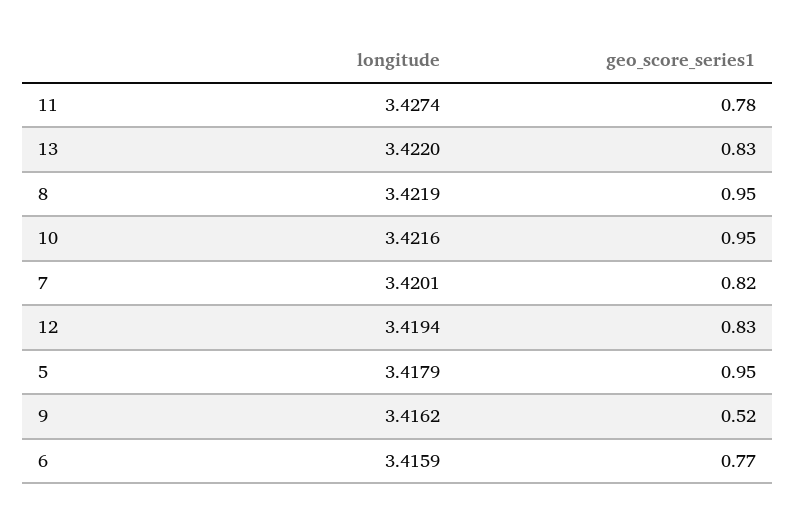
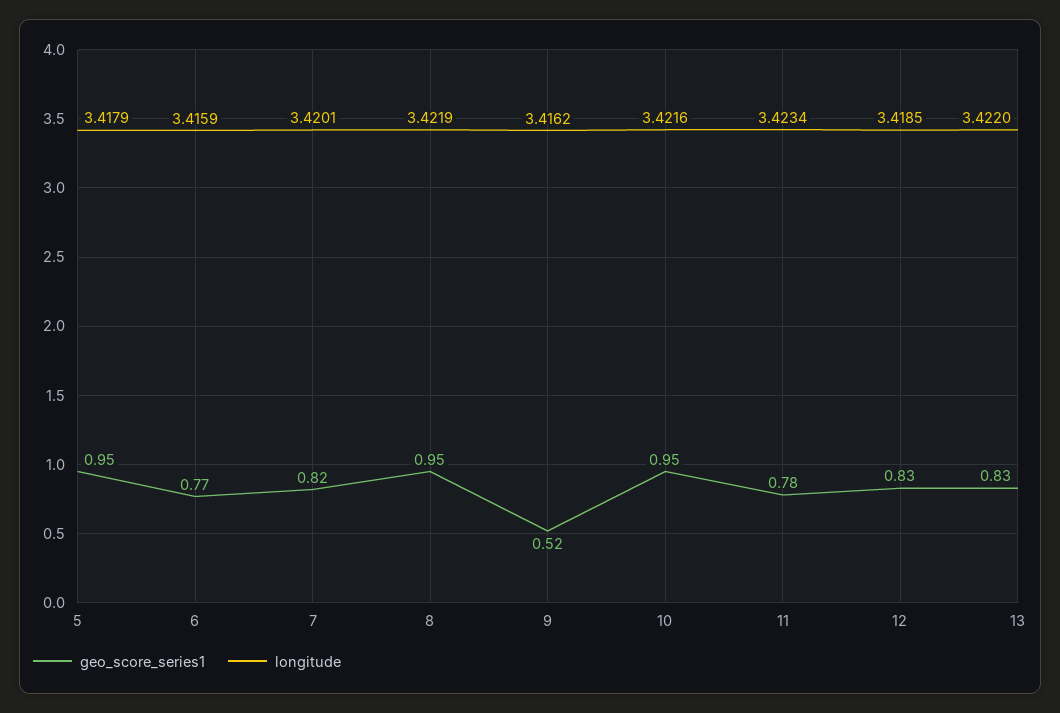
longitude, 11: 3.4274 -> 3.4234
longitude, 12: 3.4194 -> 3.4185

